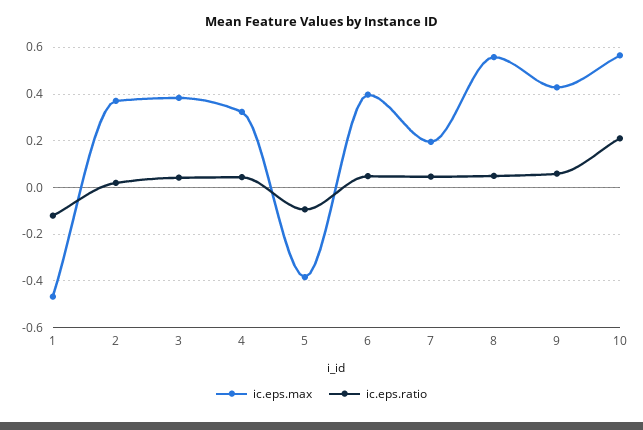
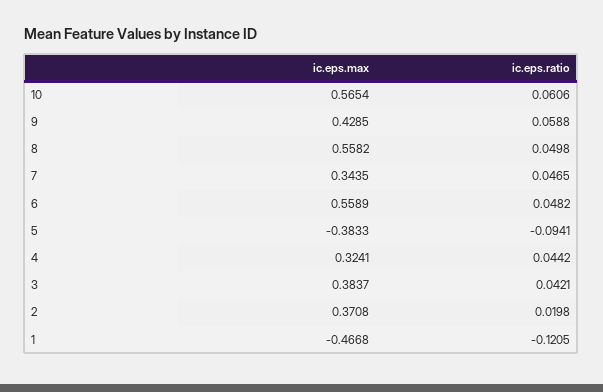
ic.eps.max, 6: 0.4 -> 0.5589
ic.eps.max, 7: 0.2 -> 0.3435
ic.eps.ratio, 10: 0.2 -> 0.0606

